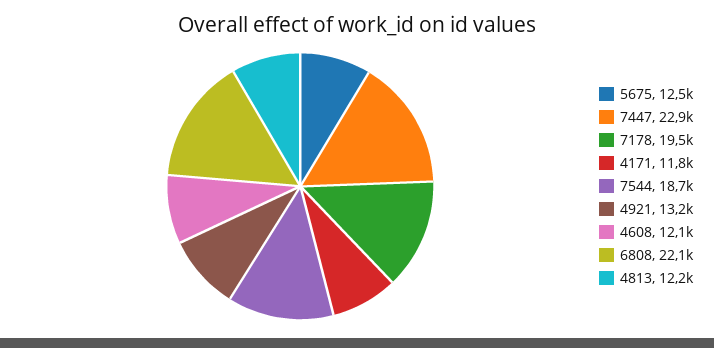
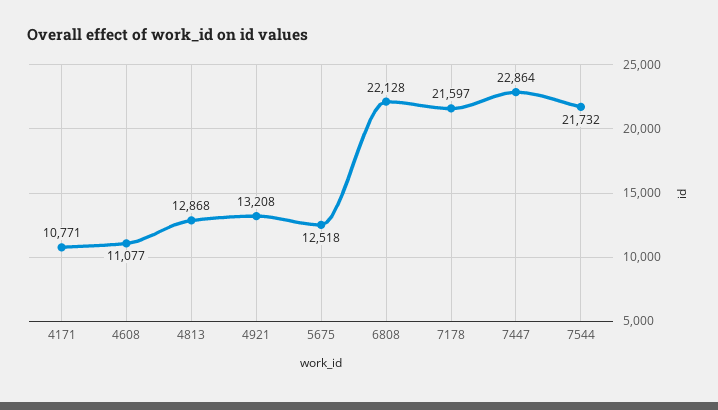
7178: 19500 -> 21597
4171: 11800 -> 10771
7544: 18700 -> 21732
4608: 12100 -> 11077
4813: 12200 -> 12868

